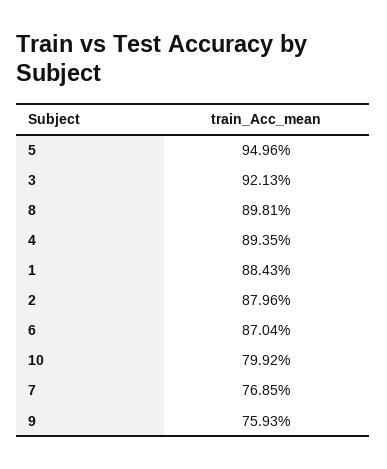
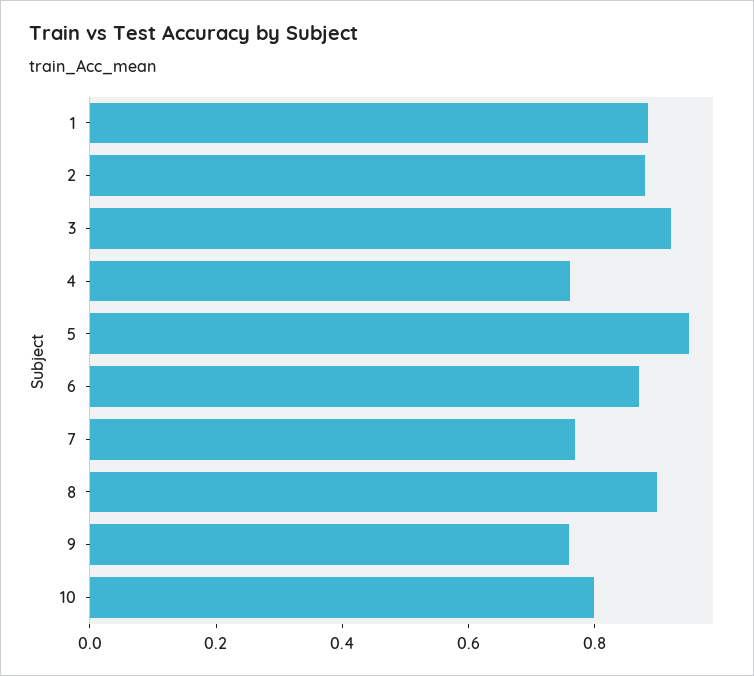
4: 0.8935 -> 0.75

